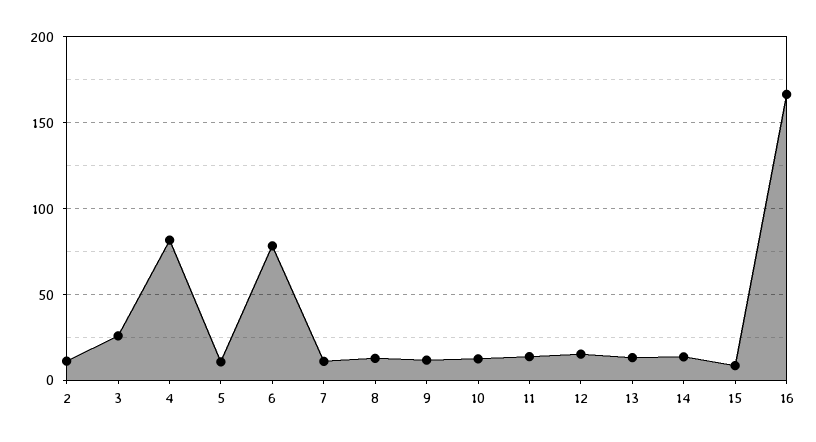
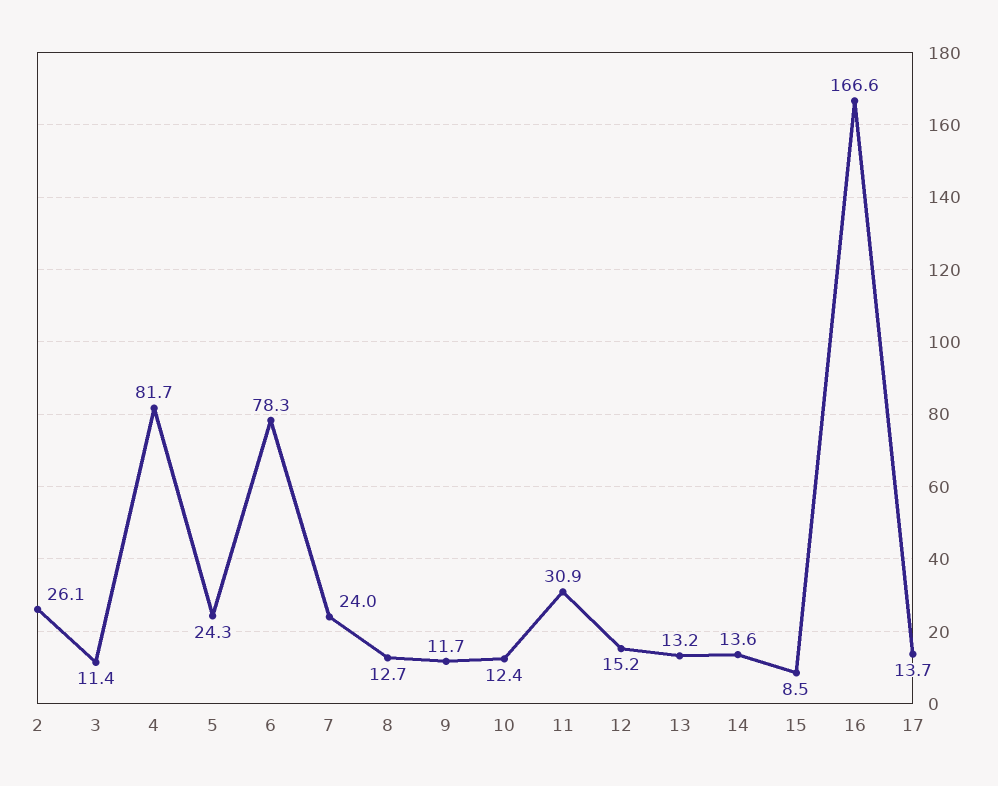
2: 10 -> 26.1
3: 25 -> 11.4
5: 10 -> 24.3
7: 10 -> 24
11: 15 -> 30.9
17: none -> 13.7

